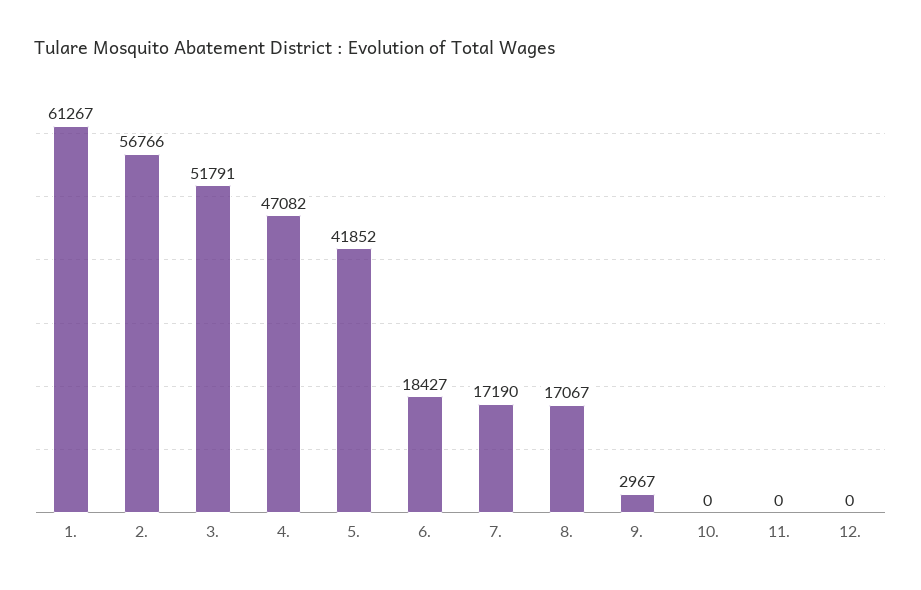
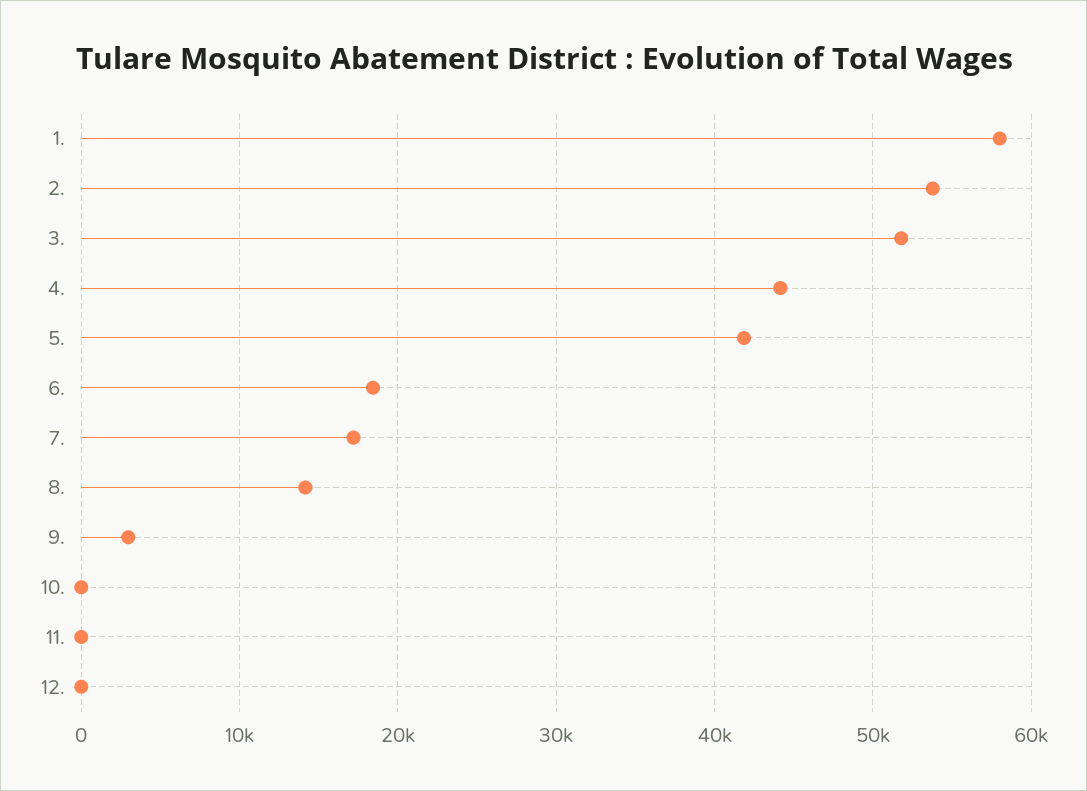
1.: 61267 -> 58000
2.: 56766 -> 54000
4.: 47082 -> 44000
8.: 17067 -> 14000

